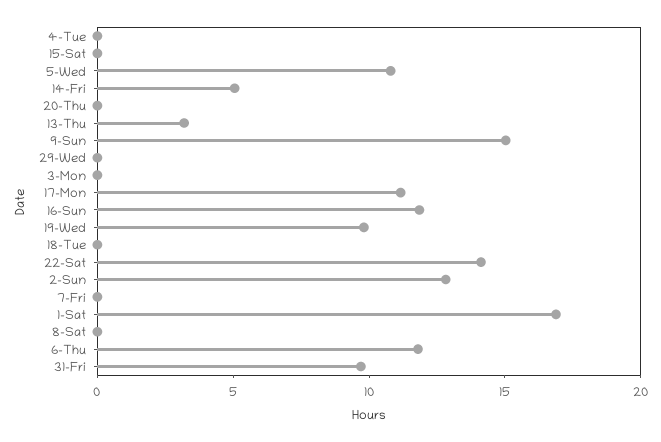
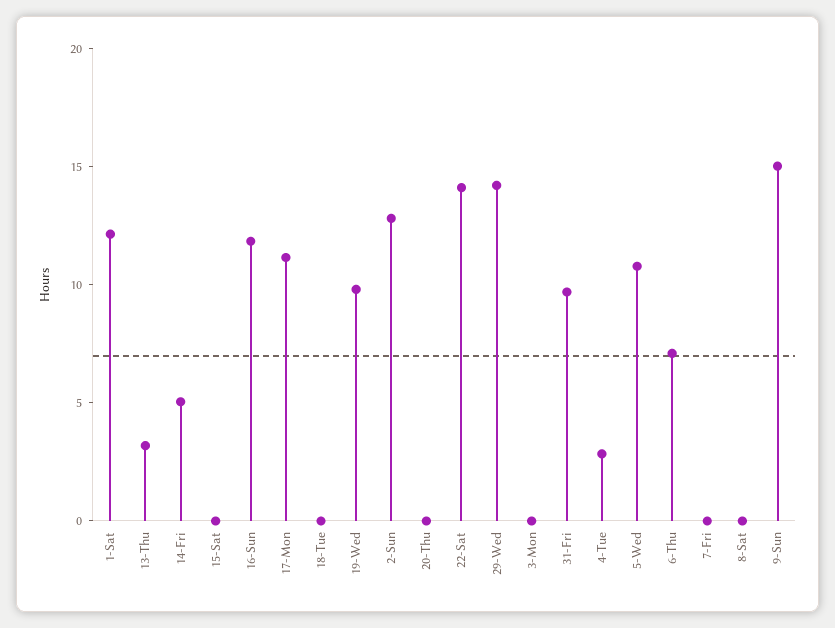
4-Tue: 0 -> 3
29-Wed: 0 -> 14
1-Sat: 17 -> 12
6-Thu: 12 -> 7

